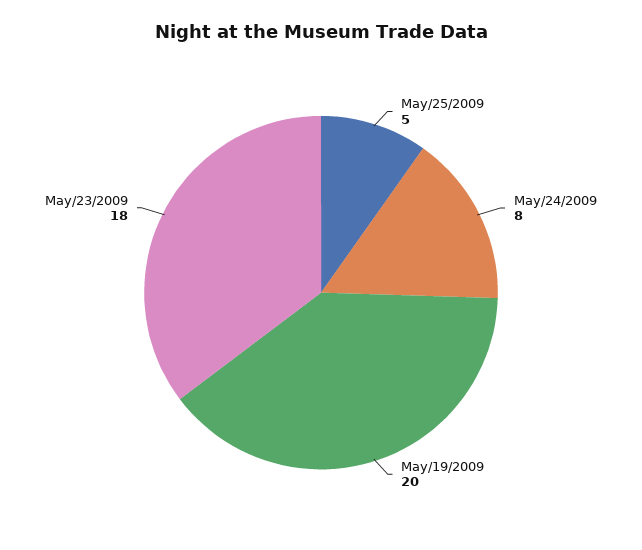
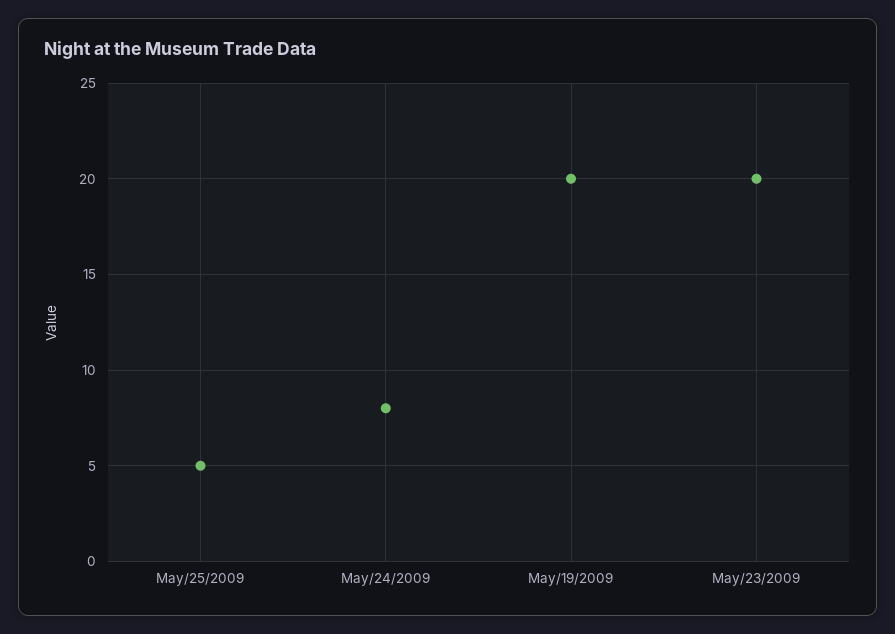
May/23/2009: 18 -> 20

